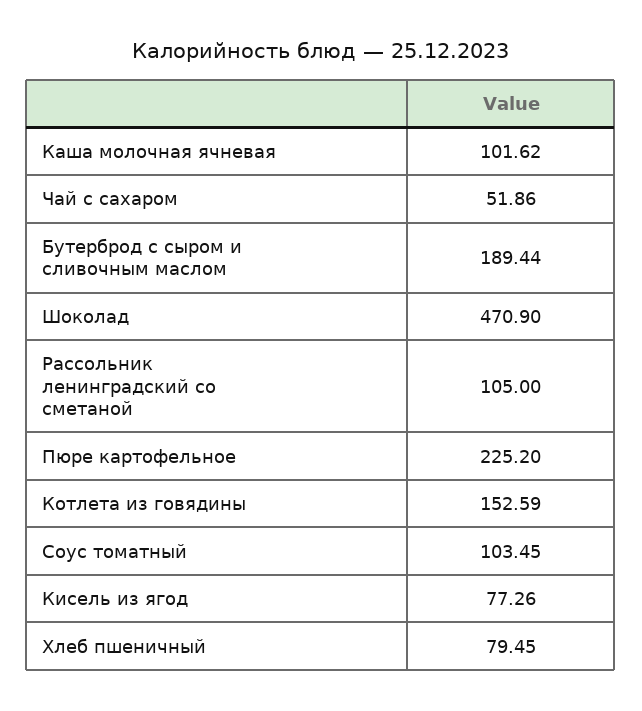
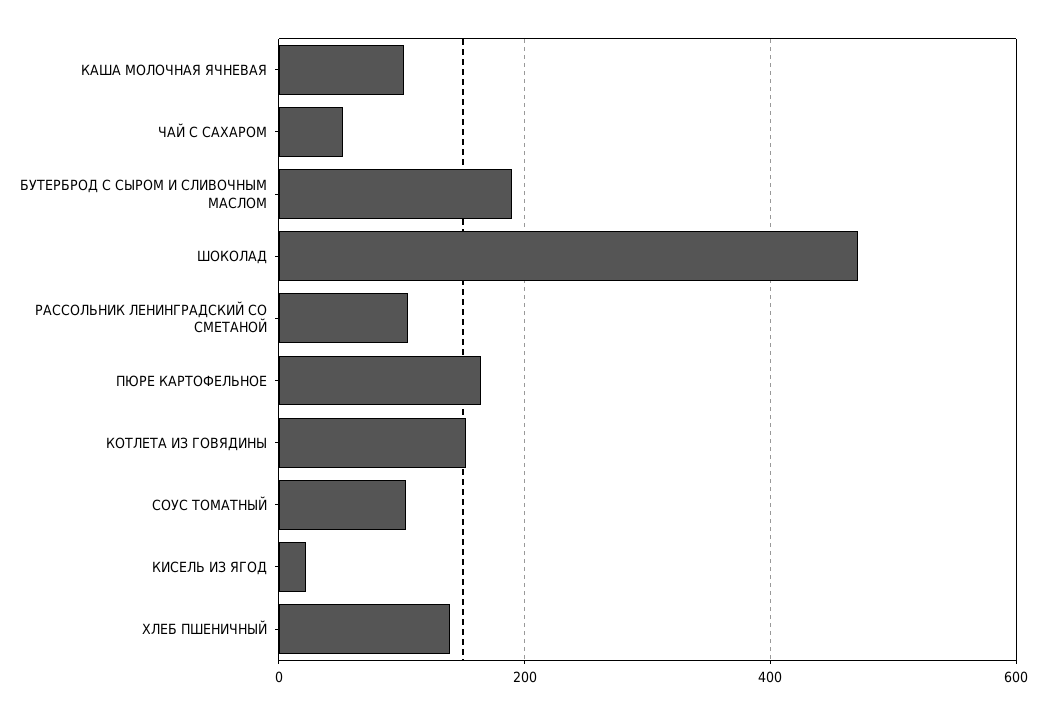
Пюре картофельное: 225.2 -> 160
Кисель из ягод: 77.26 -> 20
Хлеб пшеничный: 79.45 -> 140

